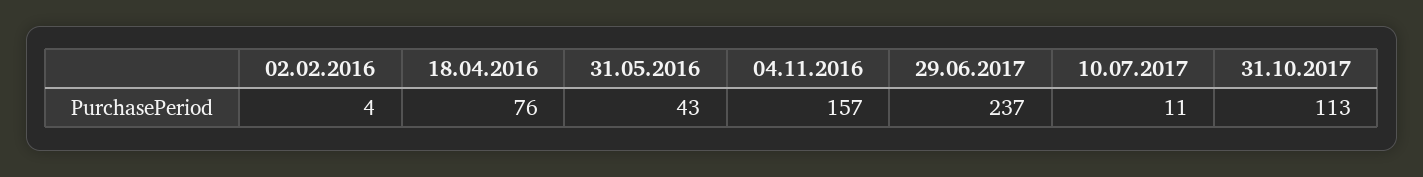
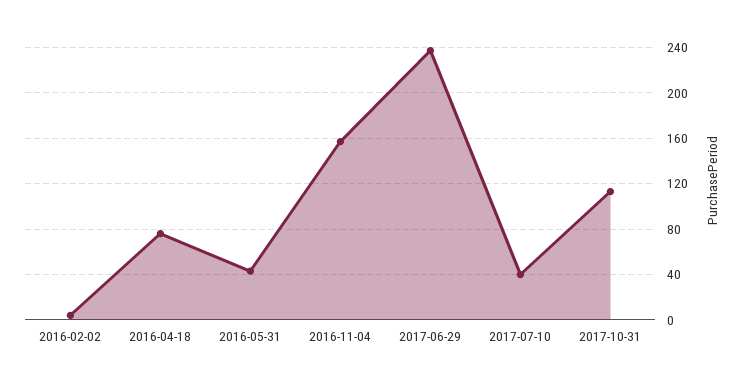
10.07.2017: 11 -> 40

